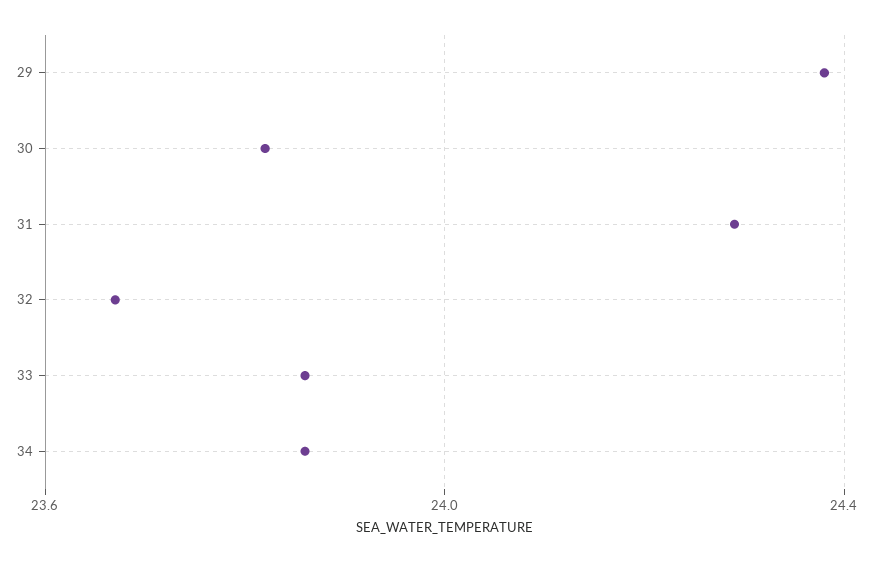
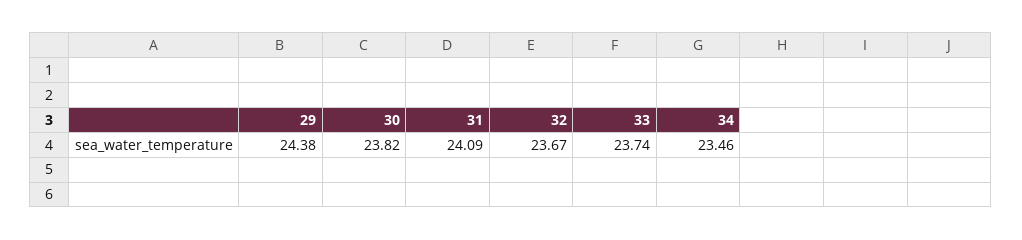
31: 24.3 -> 24.09
33: 23.85 -> 23.74
34: 23.85 -> 23.46

